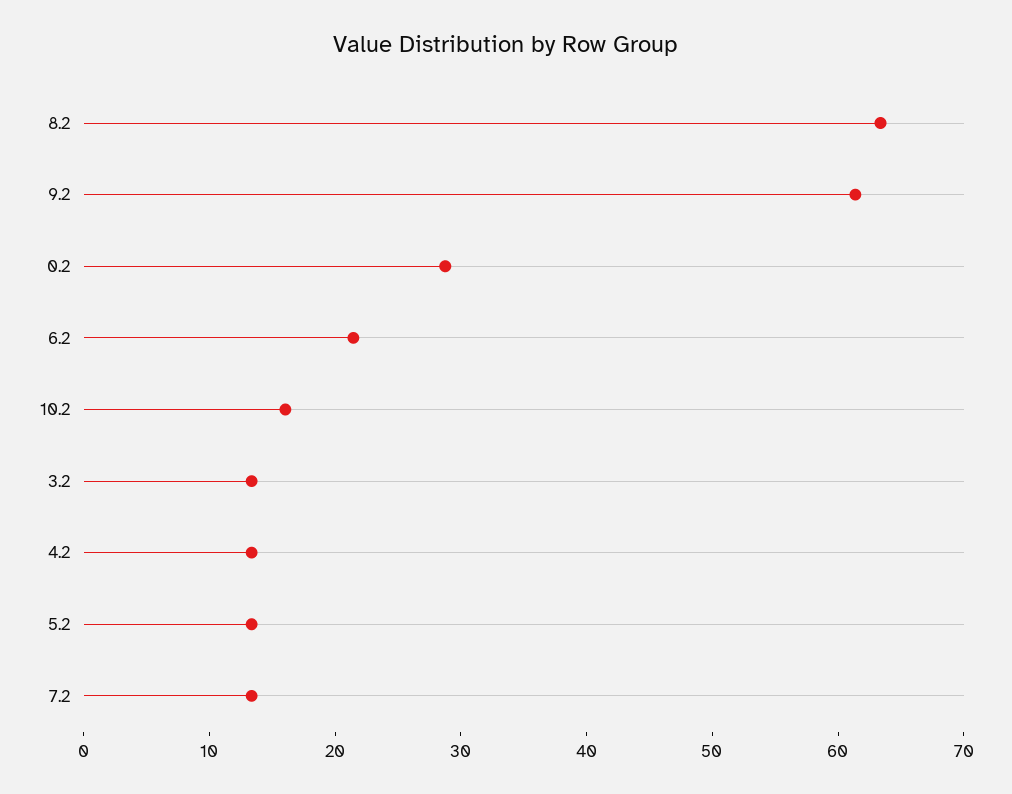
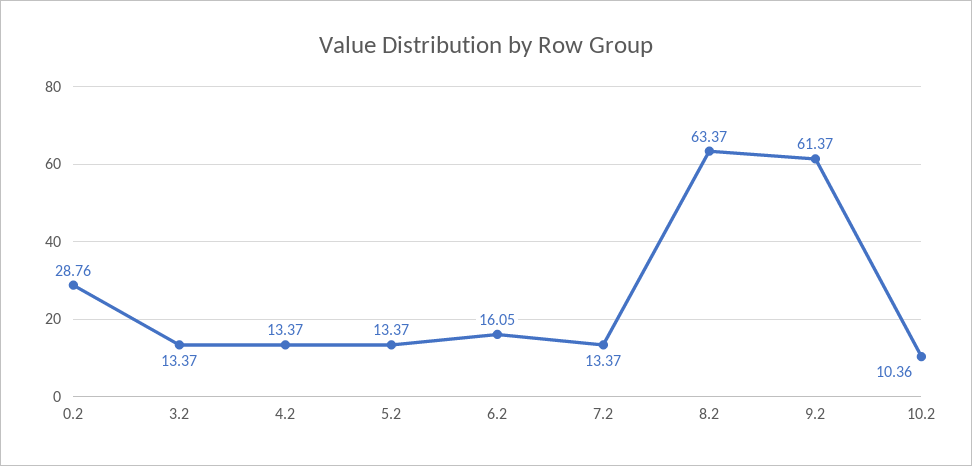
6.2: 22 -> 16.05
10.2: 16 -> 10.36

